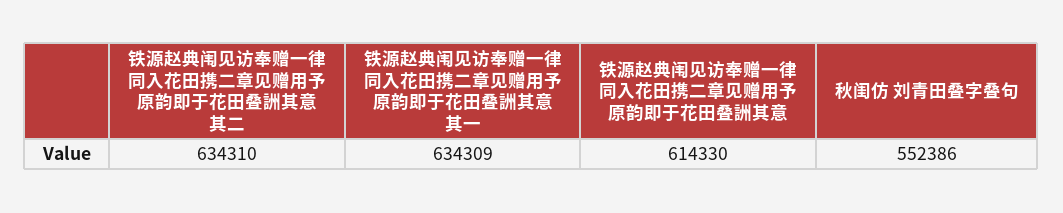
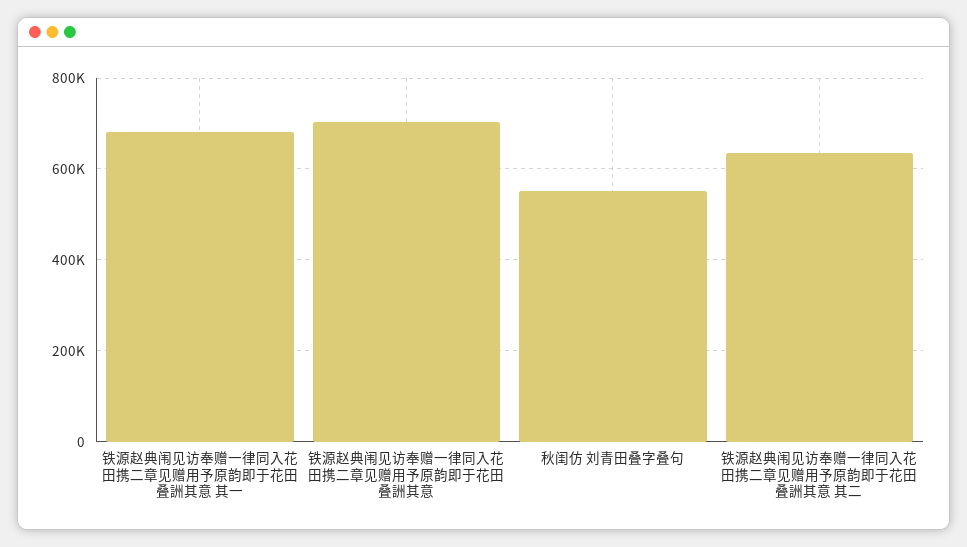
铁源赵典闱见访奉赠一律同入花田携二章见赠用予原韵即于花田叠詶其意 其一: 634309 -> 680000
铁源赵典闱见访奉赠一律同入花田携二章见赠用予原韵即于花田叠詶其意: 614330 -> 700000

